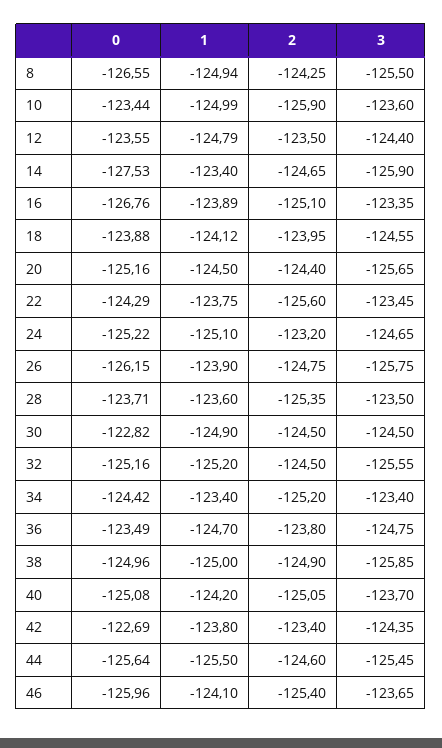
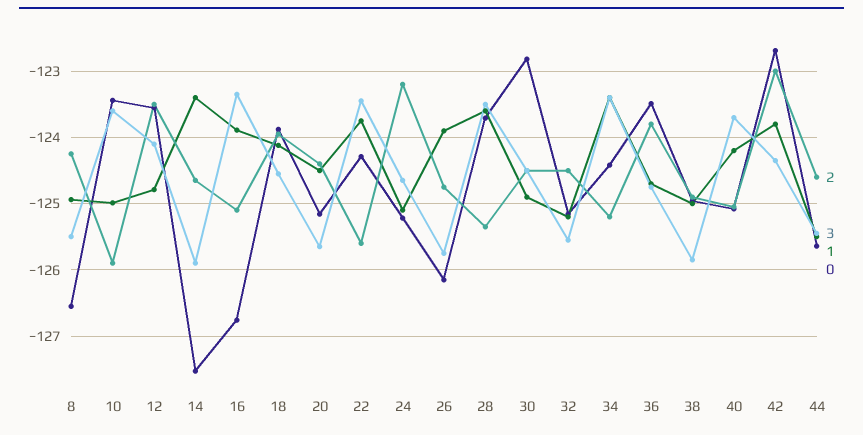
3, 12: -124.4 -> -124.1
2, 42: -123.4 -> -123
0, 46: -125.96 -> none
1, 46: -124.1 -> none
2, 46: -125.4 -> none
3, 46: -123.65 -> none

